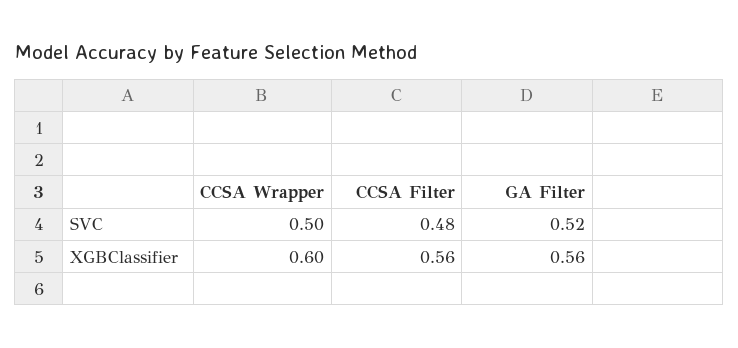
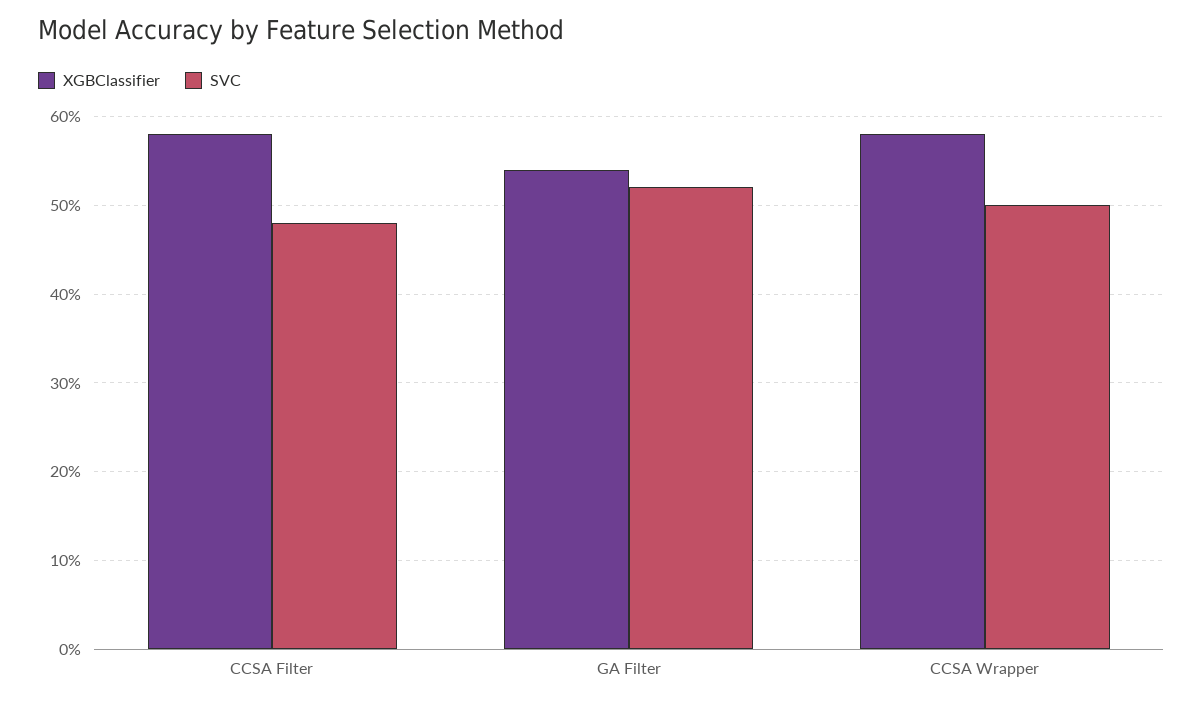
XGBClassifier, CCSA Wrapper: 0.6 -> 0.58
XGBClassifier, CCSA Filter: 0.56 -> 0.58
XGBClassifier, GA Filter: 0.56 -> 0.54

